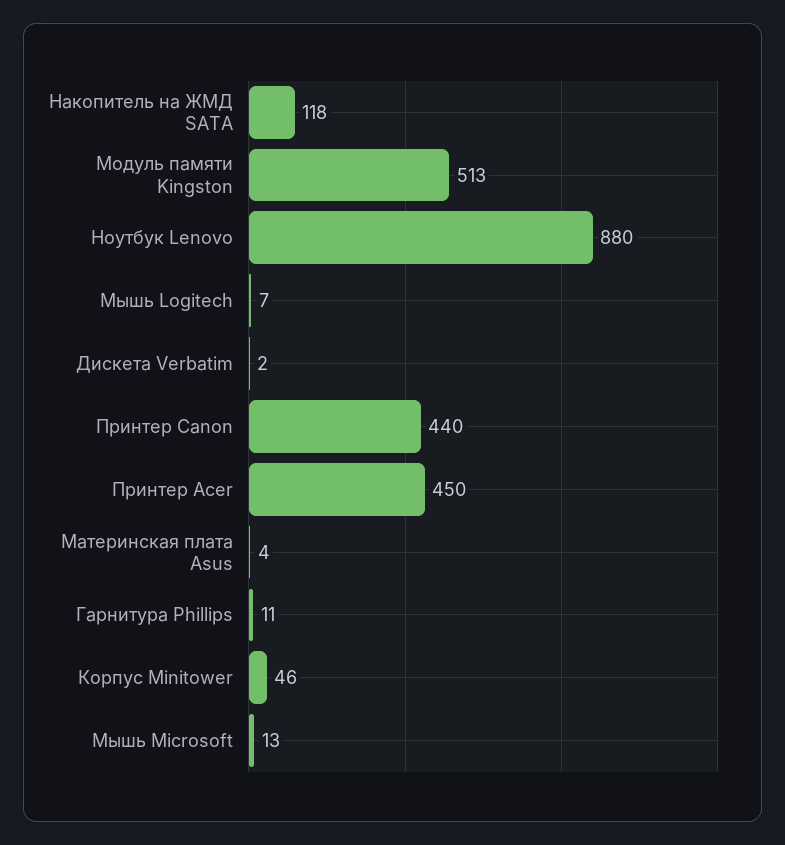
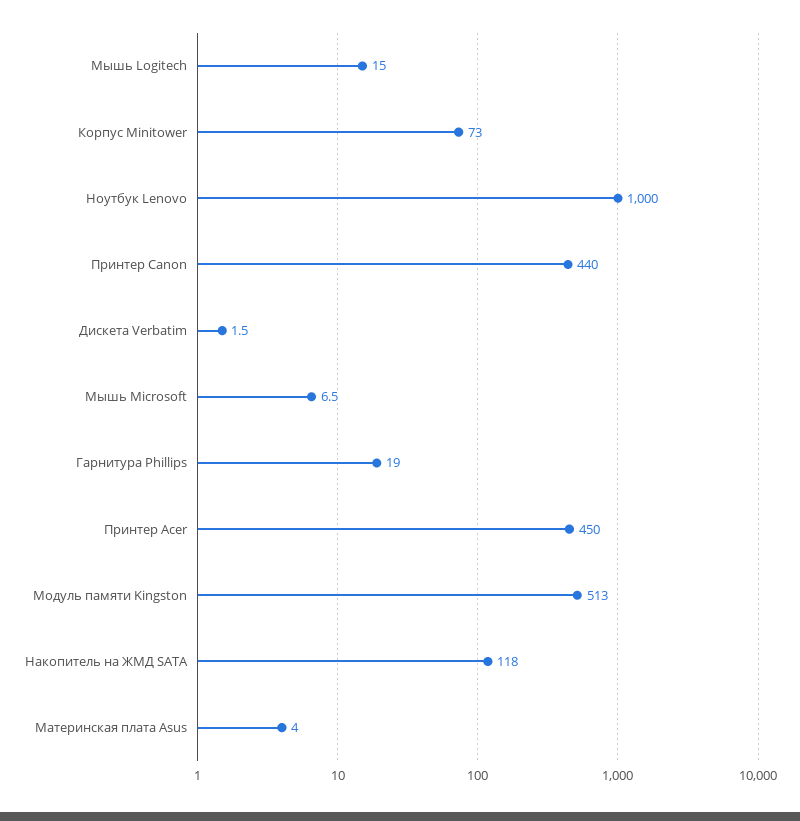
Ноутбук Lenovo: 880 -> 1000
Мышь Logitech: 7 -> 15
Гарнитура Phillips: 11 -> 19
Корпуc Minitower: 46 -> 73
Мышь Microsoft: 13 -> 6.5

